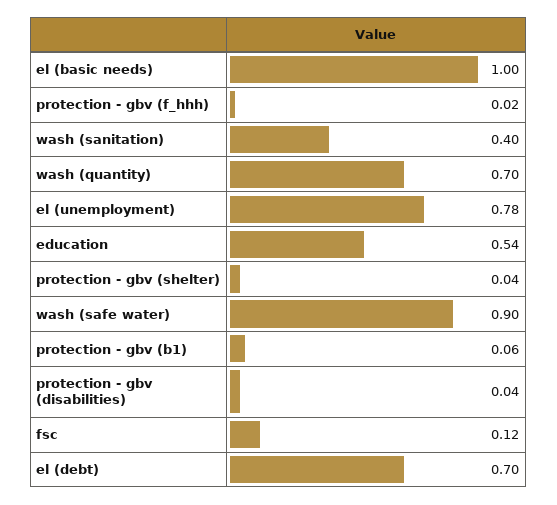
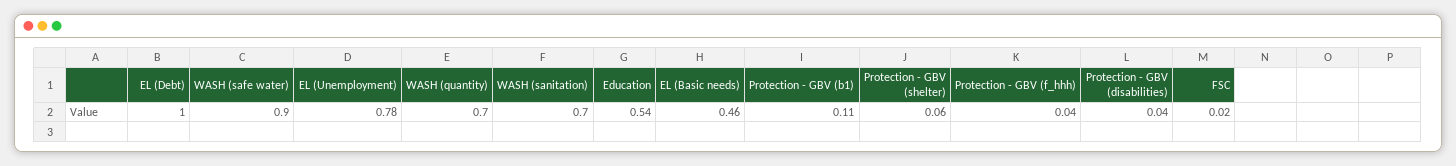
el (basic needs): 1 -> 0.46
protection - gbv (f_hhh): 0.02 -> 0.04
wash (sanitation): 0.4 -> 0.7
protection - gbv (shelter): 0.04 -> 0.06
protection - gbv (b1): 0.06 -> 0.11
fsc: 0.12 -> 0.02
el (debt): 0.7 -> 1

